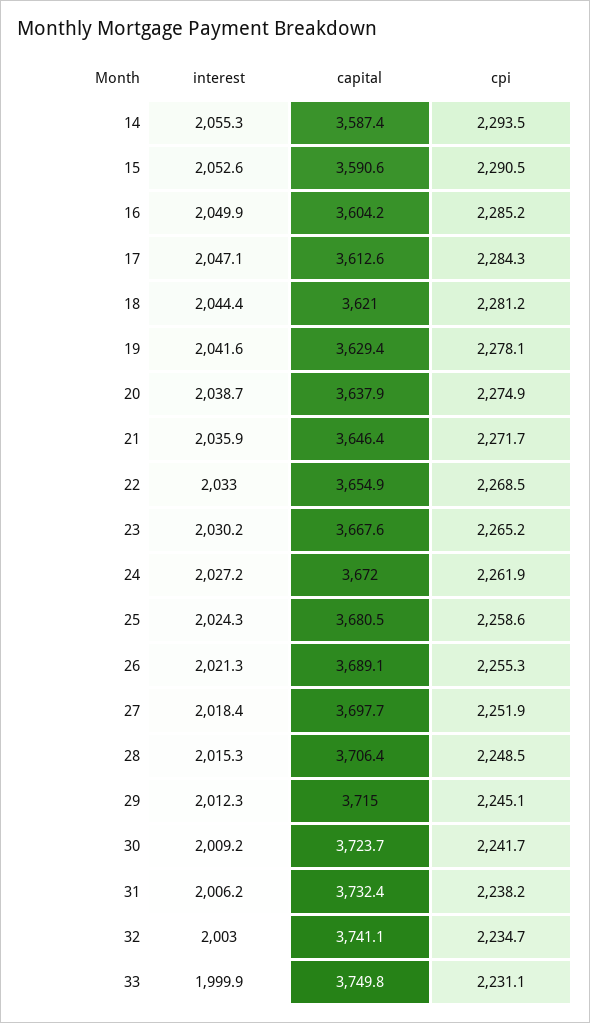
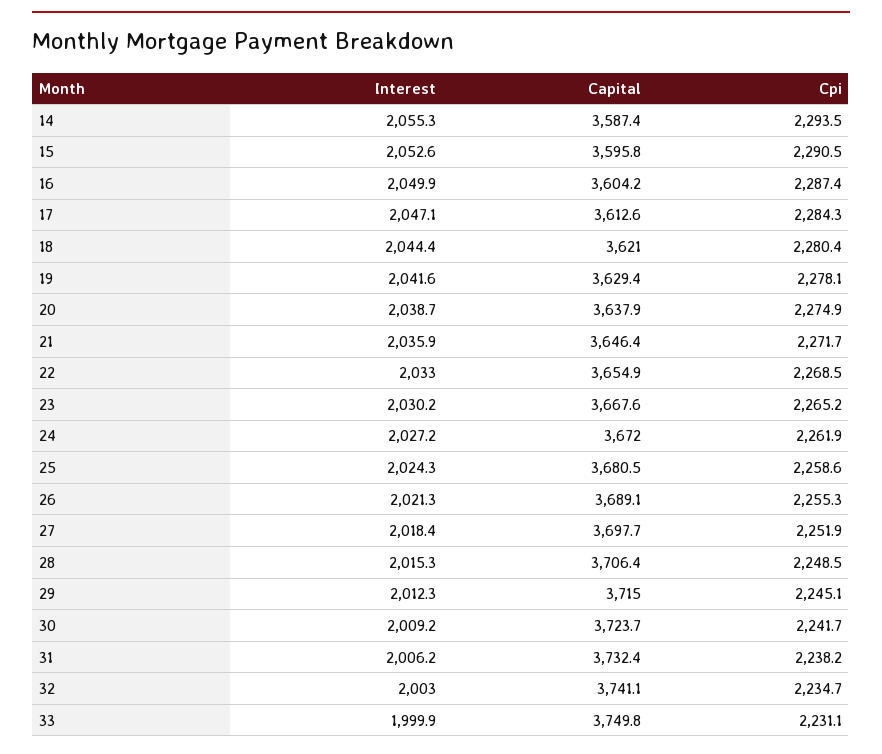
capital, 15: 3590.6 -> 3595.8
cpi, 16: 2285.2 -> 2287.4
cpi, 18: 2281.2 -> 2280.4

